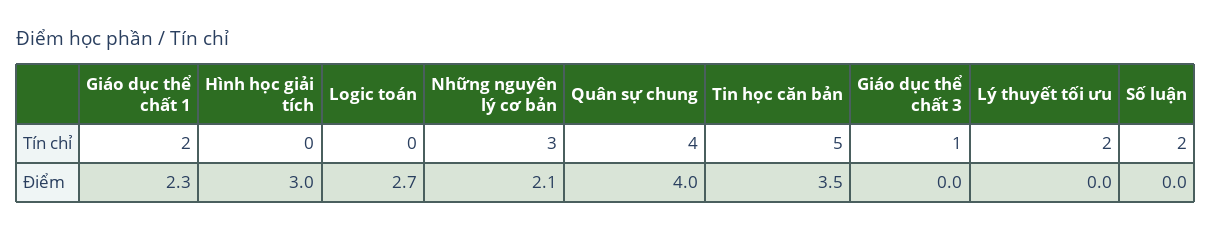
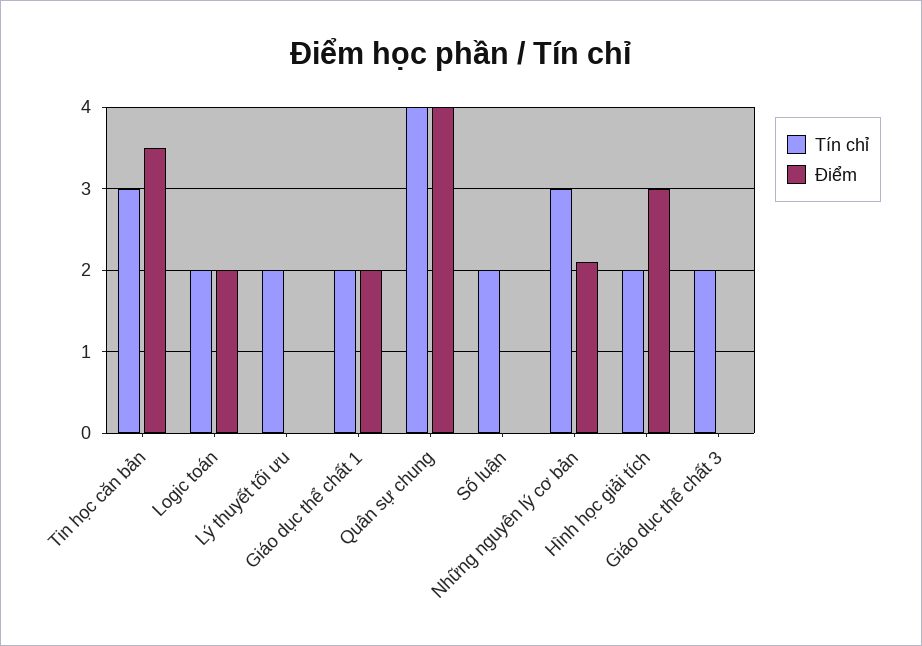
Tín chỉ, Hình học giải tích: 0 -> 2
Tín chỉ, Logic toán: 0 -> 2
Tín chỉ, Tin học căn bản: 5 -> 3
Tín chỉ, Giáo dục thể chất 3: 1 -> 2
Điểm, Giáo dục thể chất 1: 2.3 -> 2
Điểm, Logic toán: 2.7 -> 2

